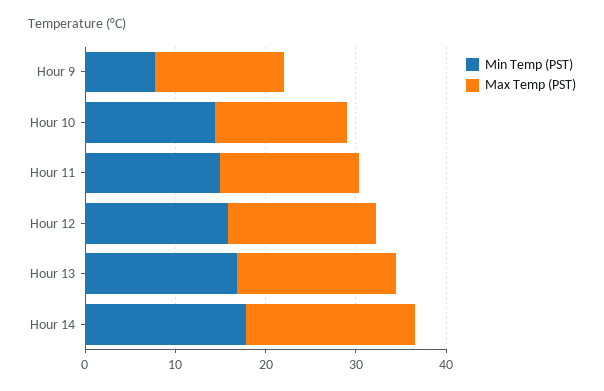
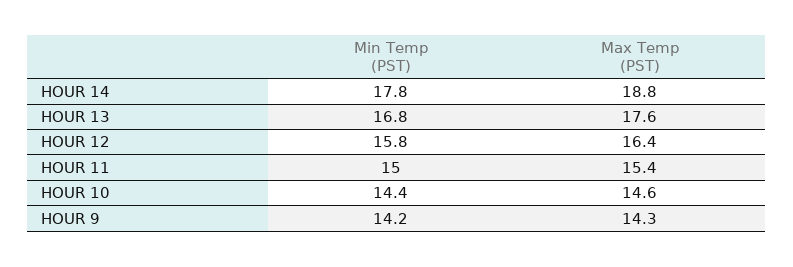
Min Temp (PST), Hour 9: 8 -> 14.2

